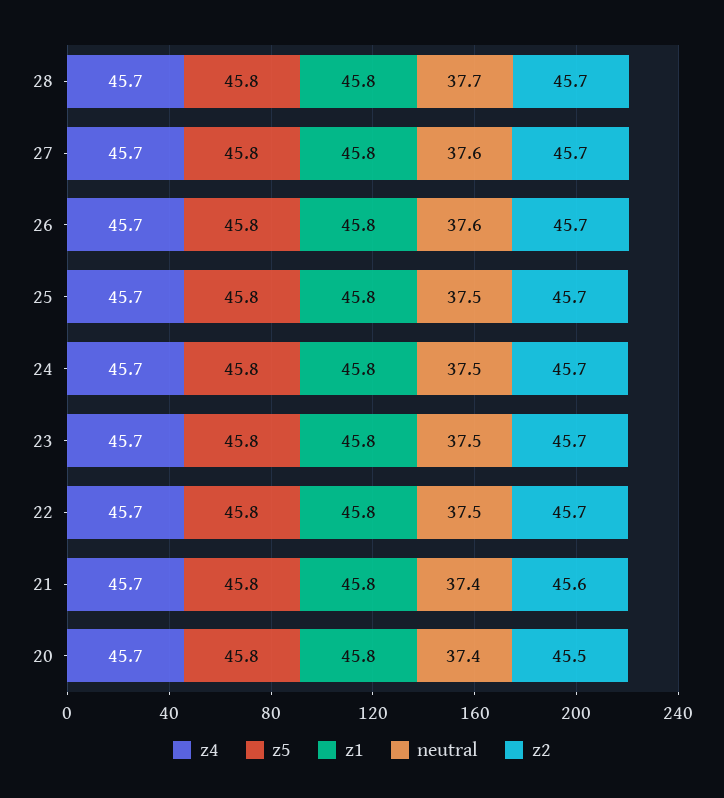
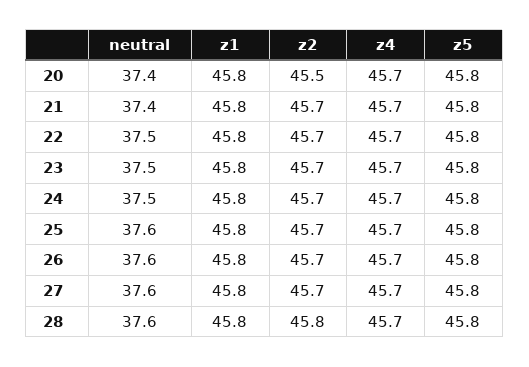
neutral, 28: 37.7 -> 37.6
z2, 28: 45.7 -> 45.8
neutral, 25: 37.5 -> 37.6
z2, 21: 45.6 -> 45.7

